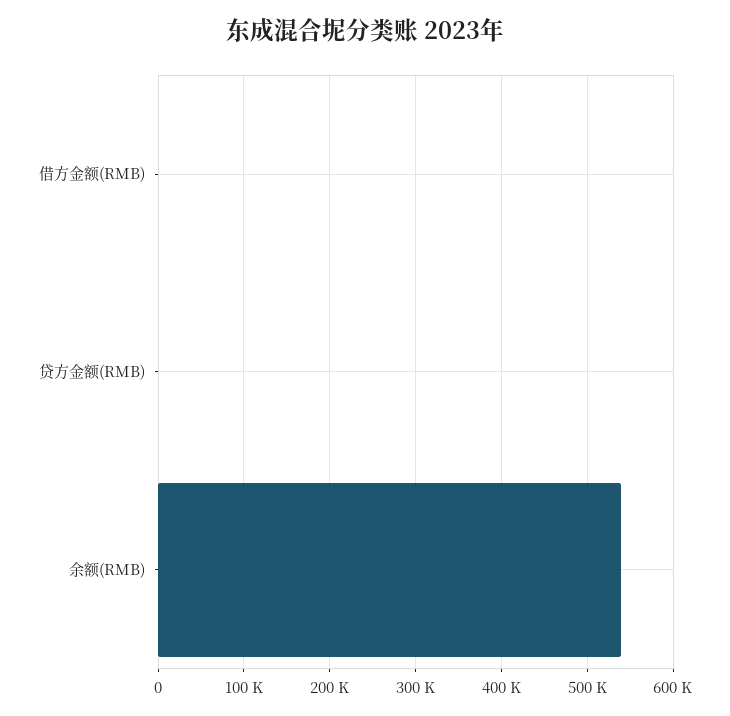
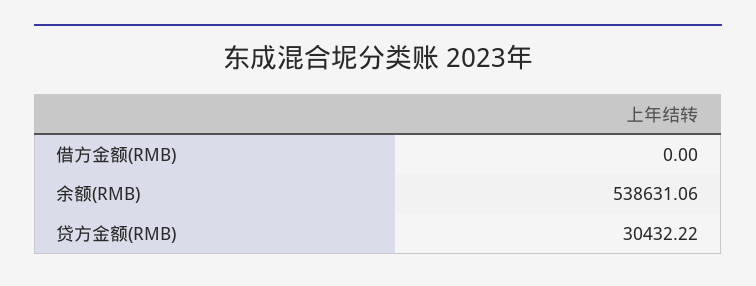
贷方金额(RMB): 0 -> 30432.22

